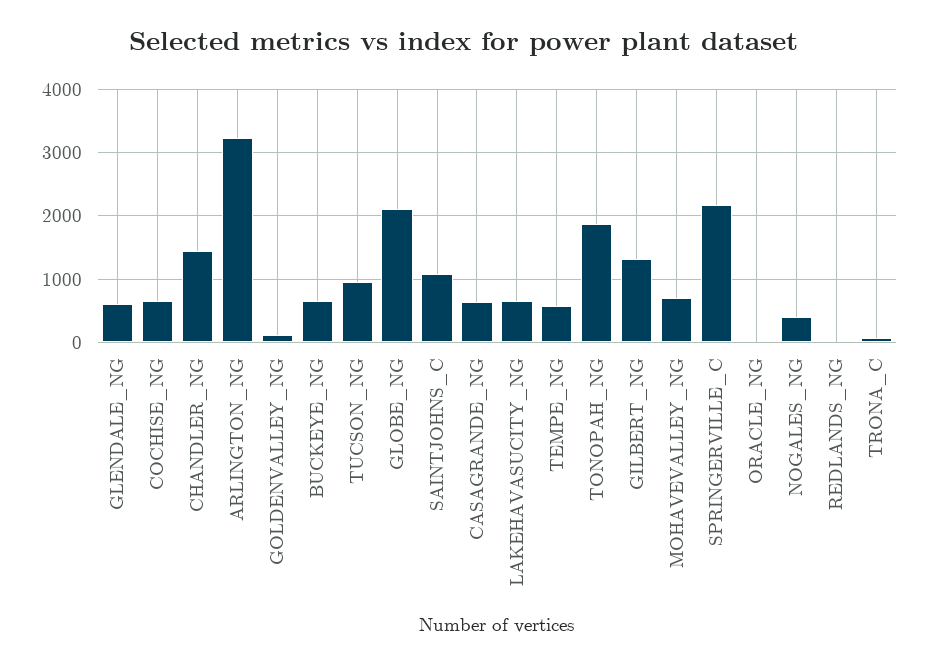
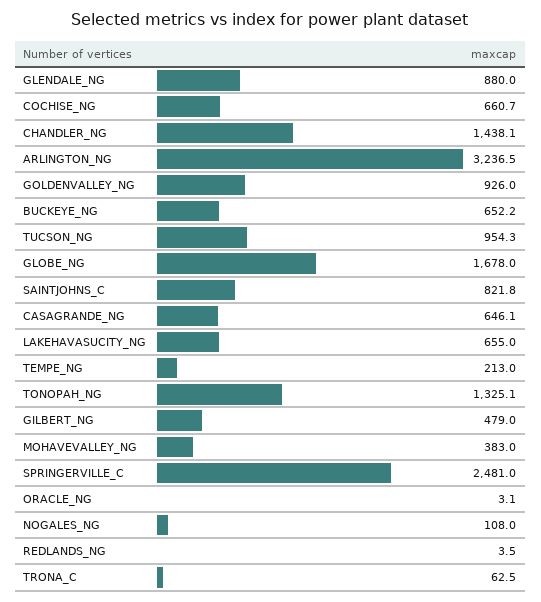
GLENDALE_NG: 600 -> 880
GOLDENVALLEY_NG: 100 -> 926
GLOBE_NG: 2100 -> 1678
SAINTJOHNS_C: 1100 -> 821.8
TEMPE_NG: 600 -> 213
TONOPAH_NG: 1900 -> 1325.1
GILBERT_NG: 1300 -> 479
MOHAVEVALLEY_NG: 700 -> 383
SPRINGERVILLE_C: 2200 -> 2481
NOGALES_NG: 400 -> 108

